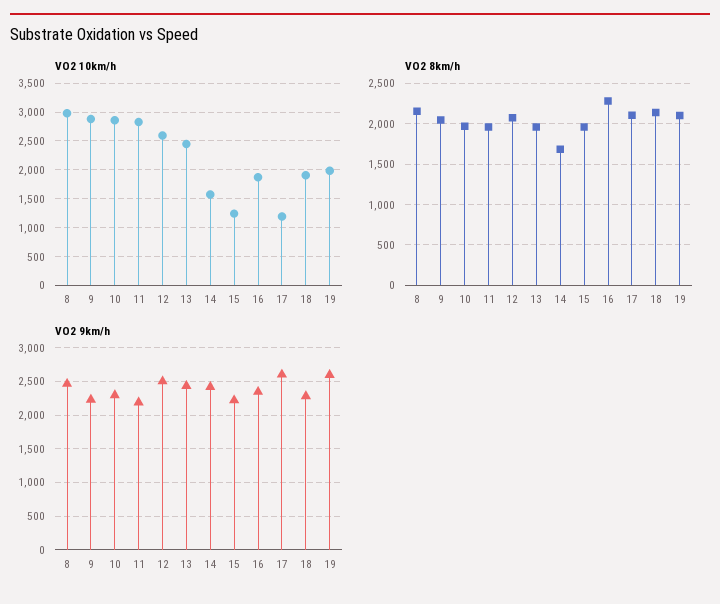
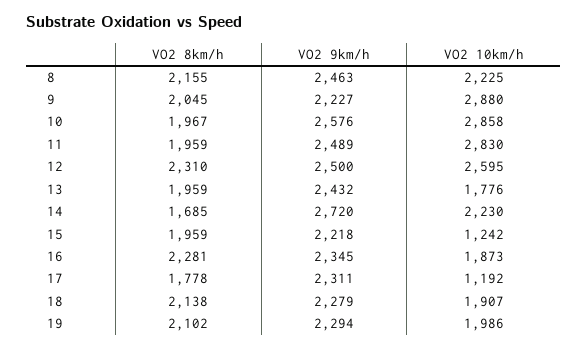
VO2 10km/h, 8: 3000 -> 2225
VO2 10km/h, 13: 2500 -> 1776
VO2 10km/h, 14: 1500 -> 2230
VO2 8km/h, 12: 2100 -> 2310
VO2 8km/h, 17: 2100 -> 1778
VO2 9km/h, 10: 2300 -> 2576
VO2 9km/h, 11: 2200 -> 2489
VO2 9km/h, 14: 2400 -> 2720
VO2 9km/h, 17: 2600 -> 2311
VO2 9km/h, 19: 2600 -> 2294

